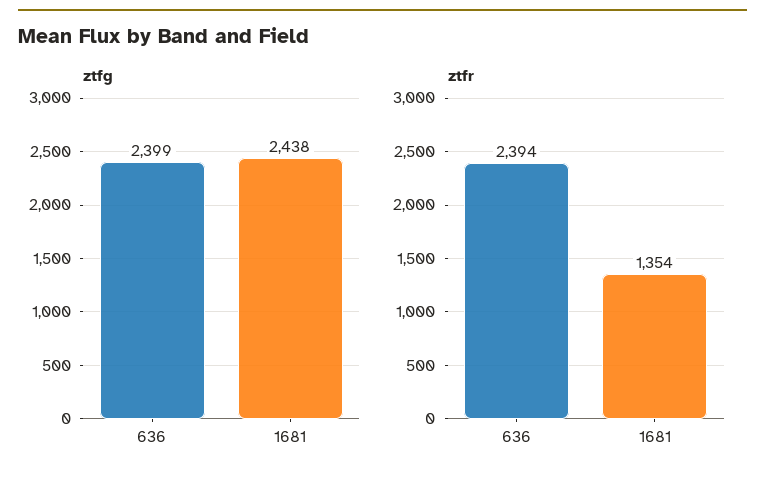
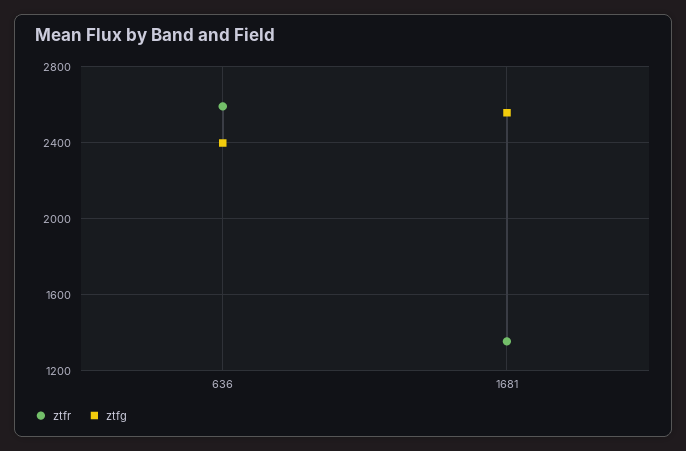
ztfg, 1681: 2438 -> 2550
ztfr, 636: 2394 -> 2600

